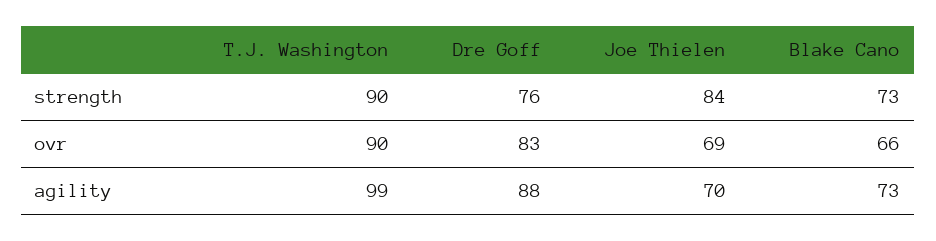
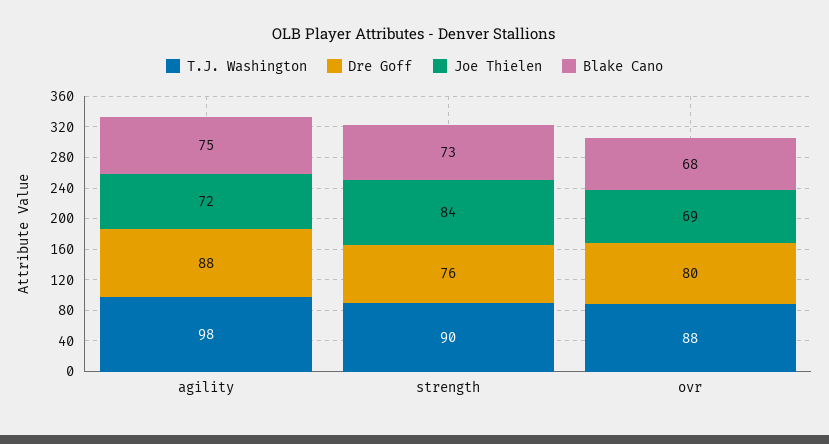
T.J. Washington, ovr: 90 -> 88
Dre Goff, ovr: 83 -> 80
Blake Cano, ovr: 66 -> 68
T.J. Washington, agility: 99 -> 98
Joe Thielen, agility: 70 -> 72
Blake Cano, agility: 73 -> 75

